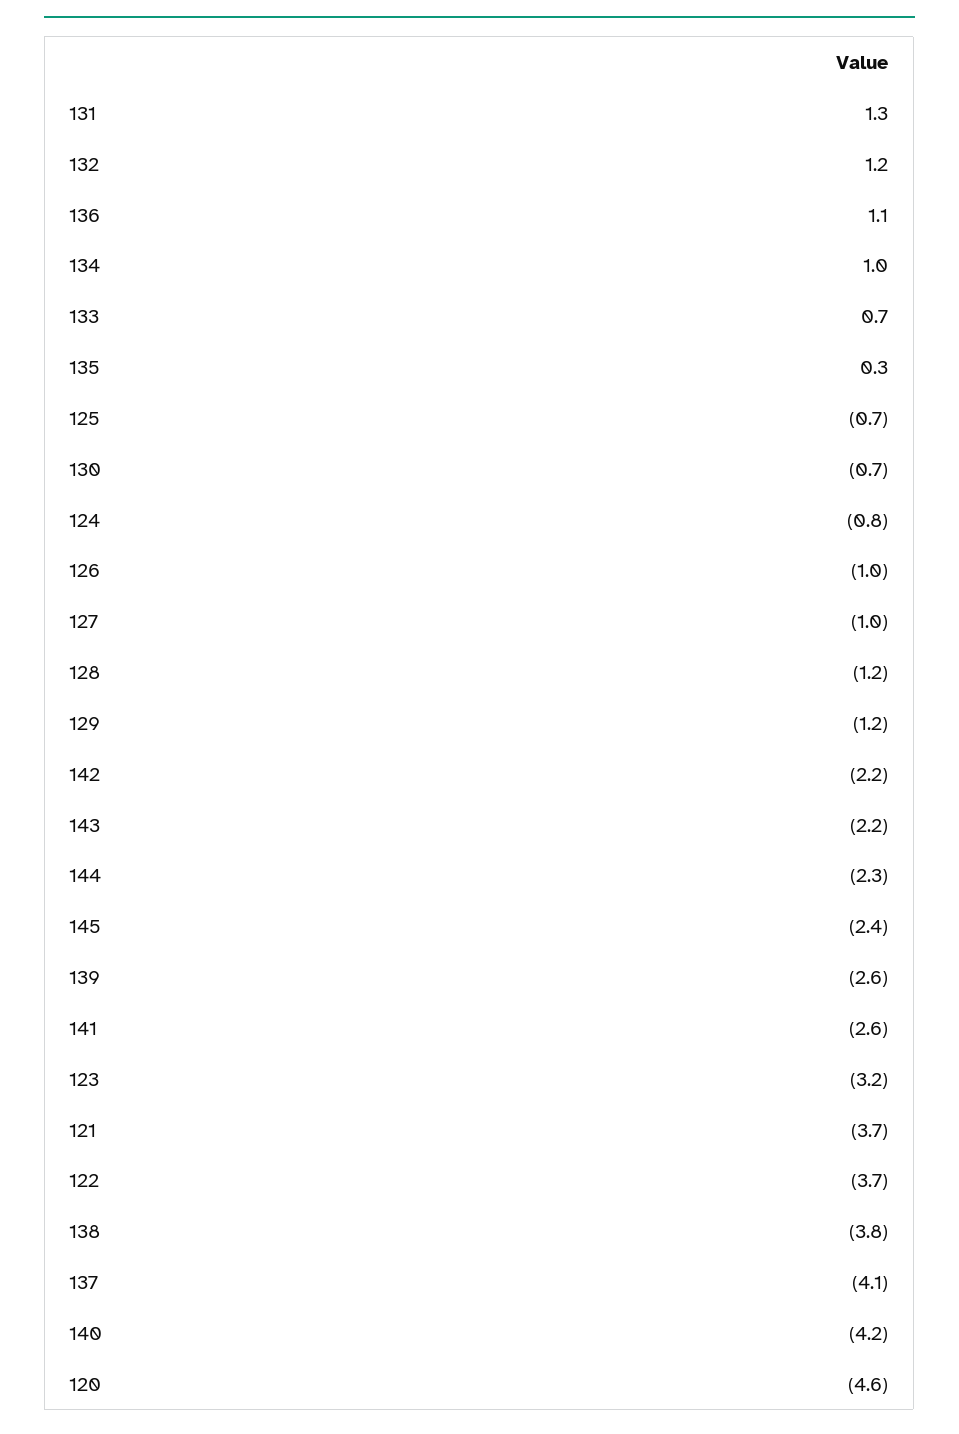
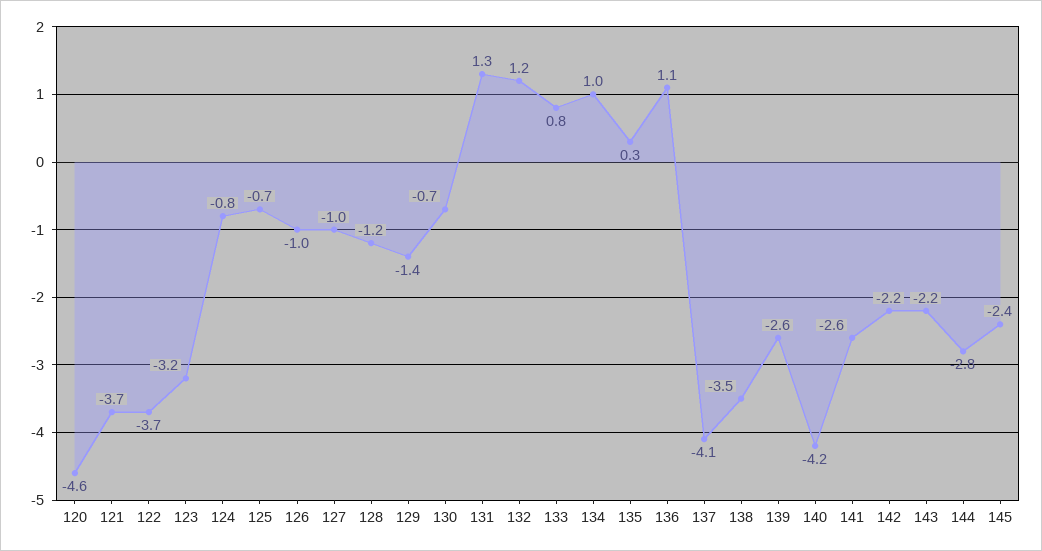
133: 0.7 -> 0.8
129: -1.2 -> -1.4
144: -2.3 -> -2.8
138: -3.8 -> -3.5

